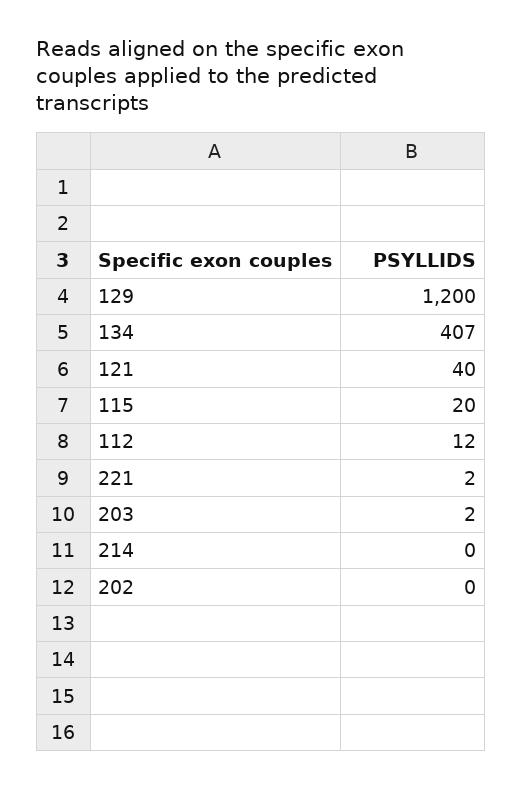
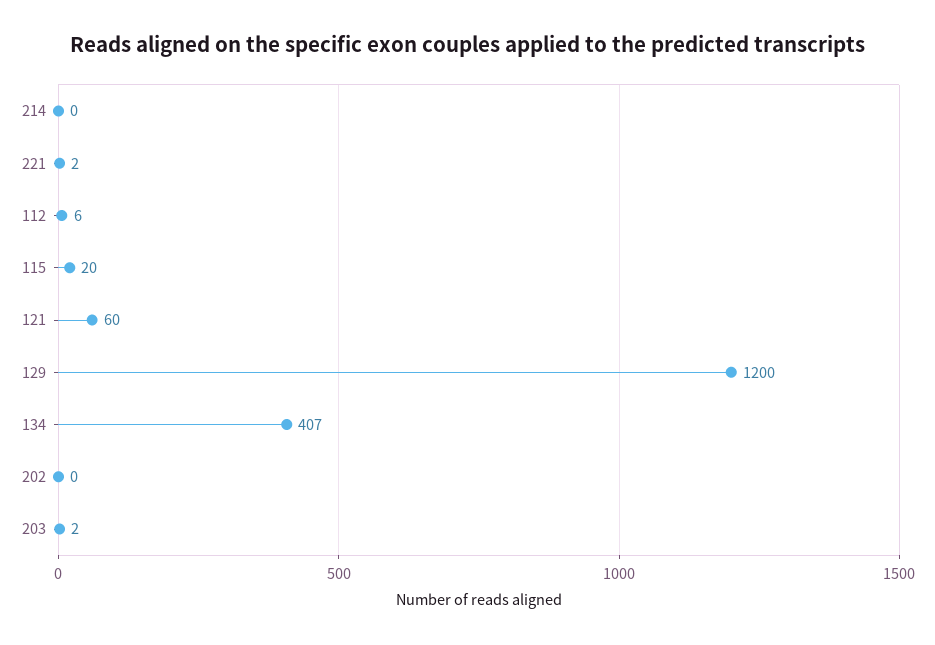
121: 40 -> 60
112: 12 -> 6

